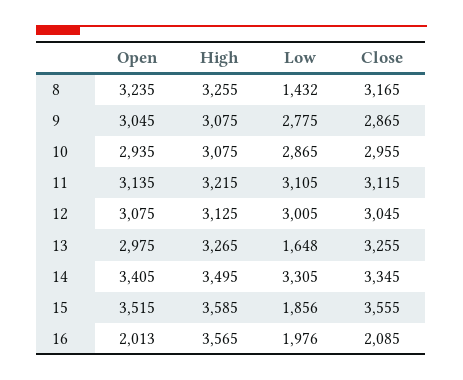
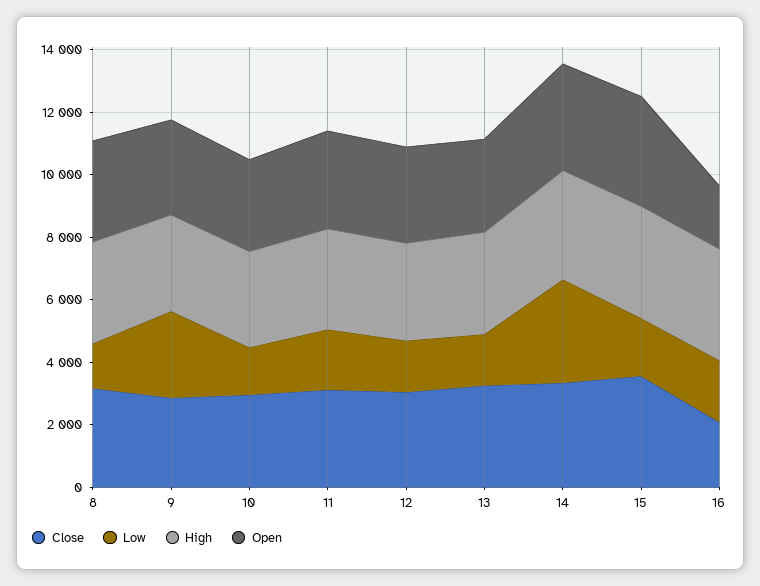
Low, 10: 2865 -> 1500
Low, 11: 3105 -> 2000
Low, 12: 3005 -> 1500

